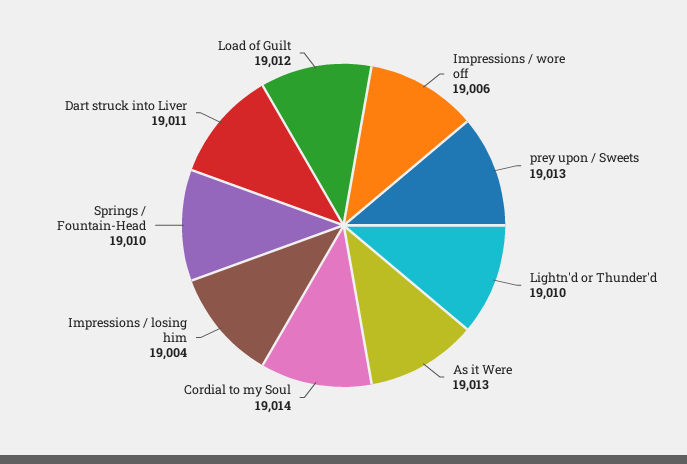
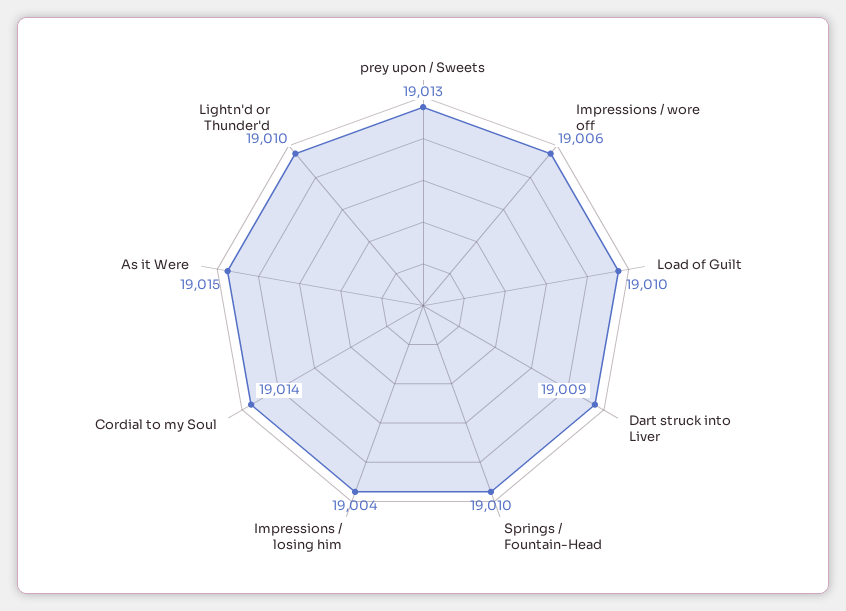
As it Were: 19013 -> 19015
Dart struck into Liver: 19011 -> 19009
Load of Guilt: 19012 -> 19010

